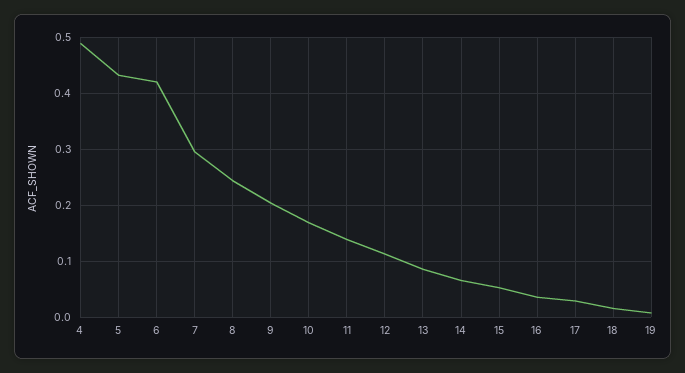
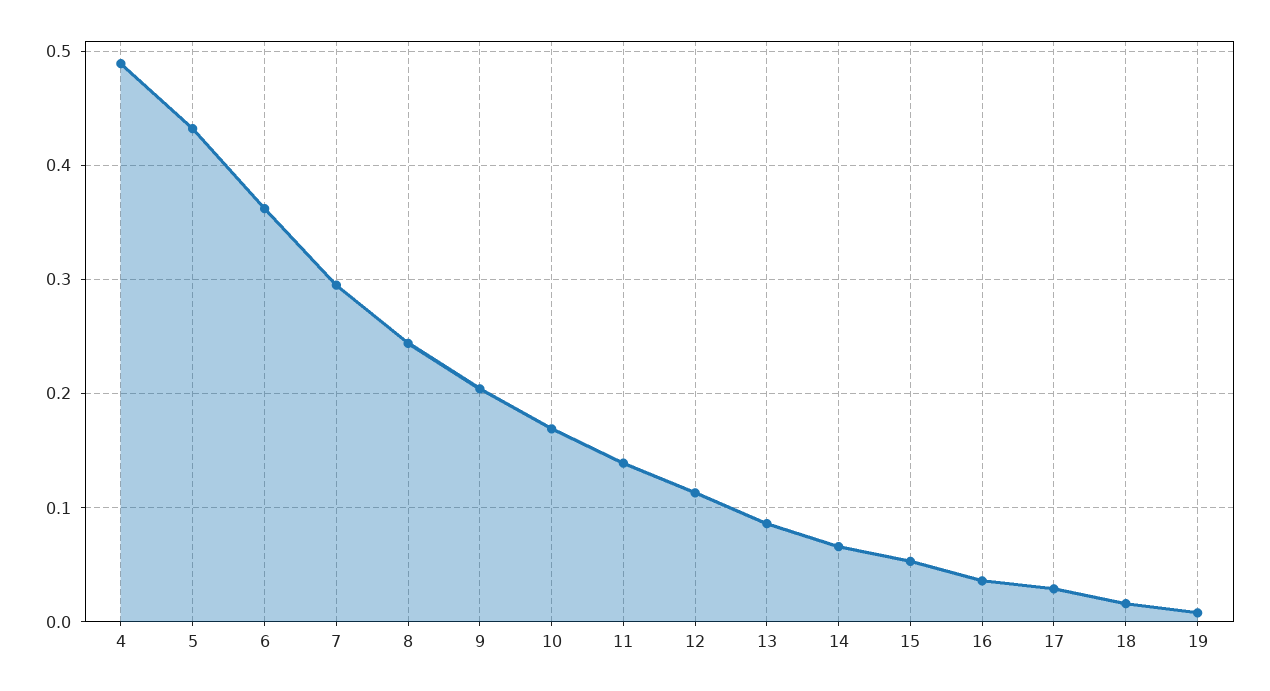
6: 0.42 -> 0.36

